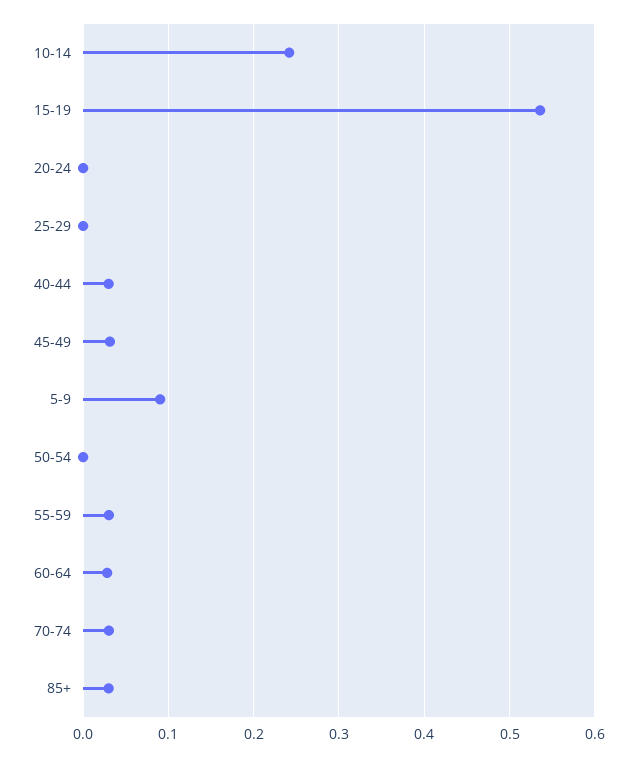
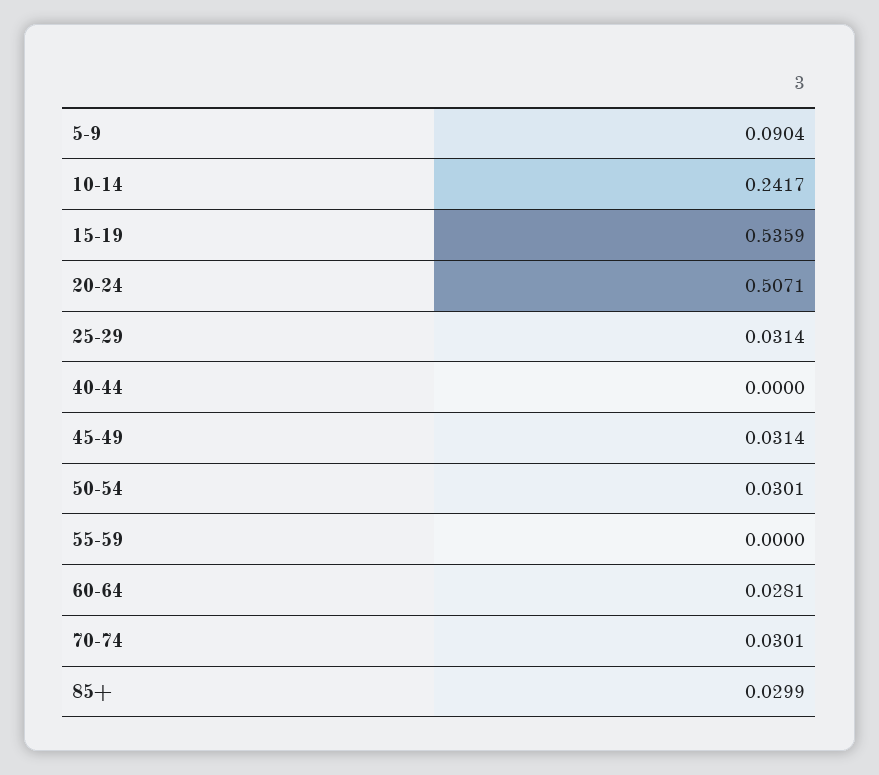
20-24: 0 -> 0.5071
25-29: 0 -> 0.0314
40-44: 0.03 -> 0
50-54: 0 -> 0.0301
55-59: 0.03 -> 0

